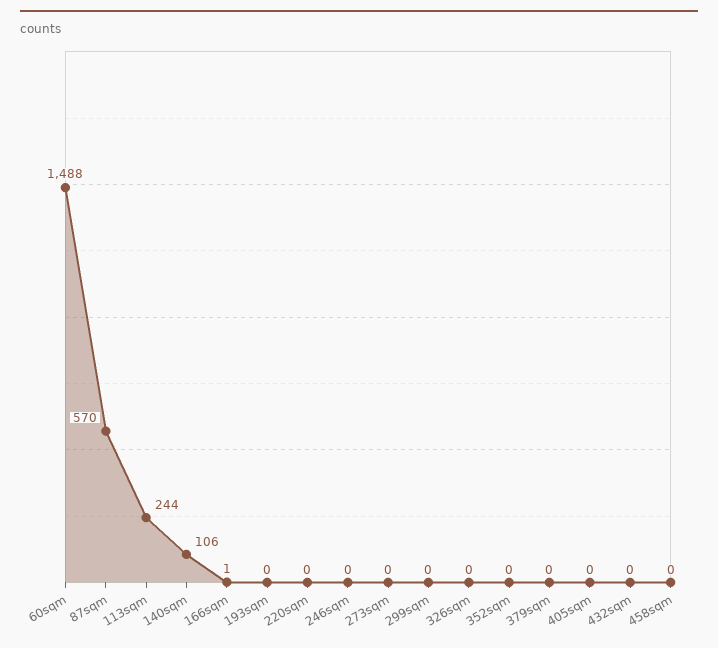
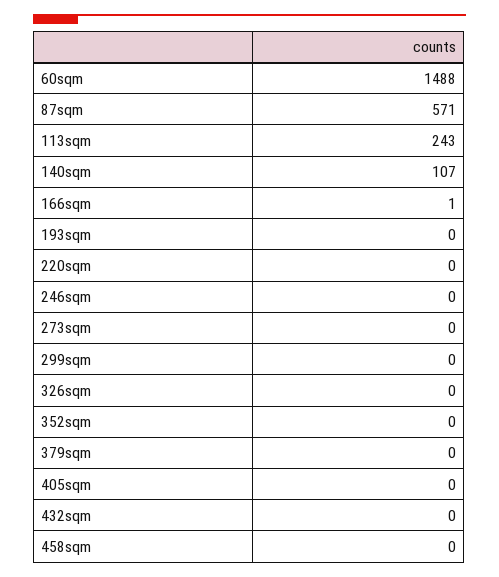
87sqm: 570 -> 571
113sqm: 244 -> 243
140sqm: 106 -> 107

